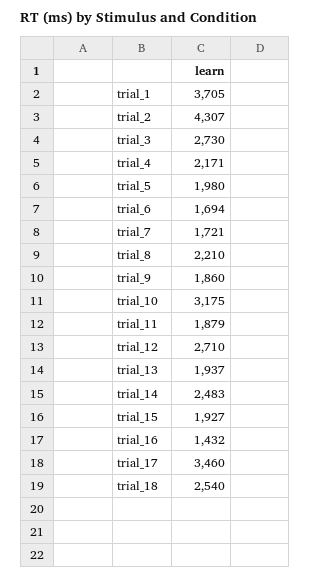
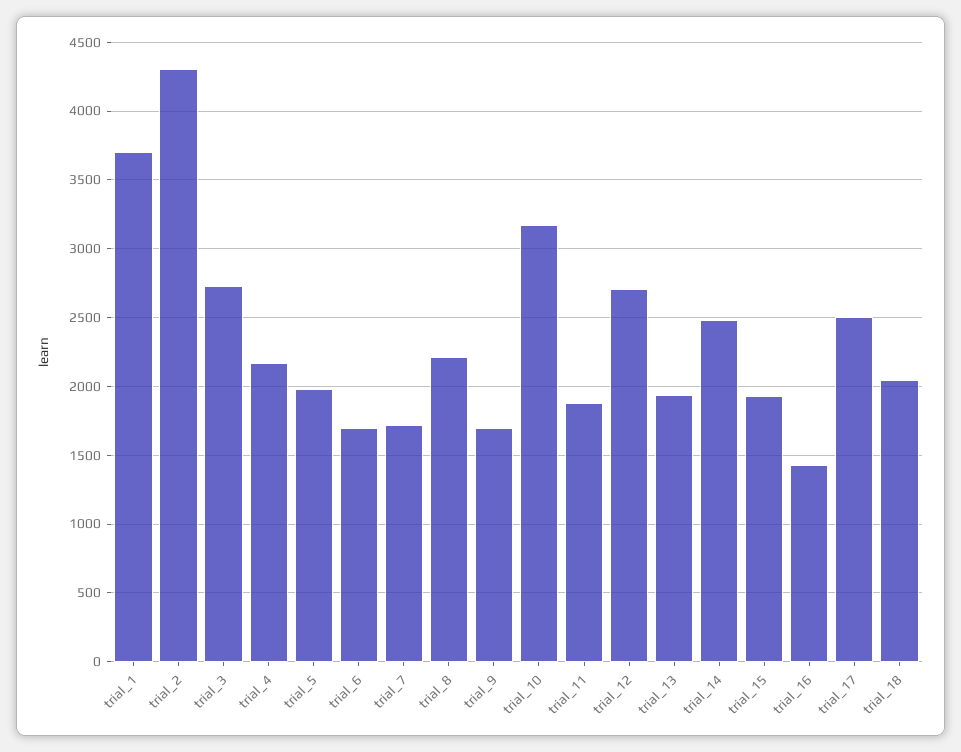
trial_9: 1860 -> 1700
trial_17: 3460 -> 2500
trial_18: 2540 -> 2050

